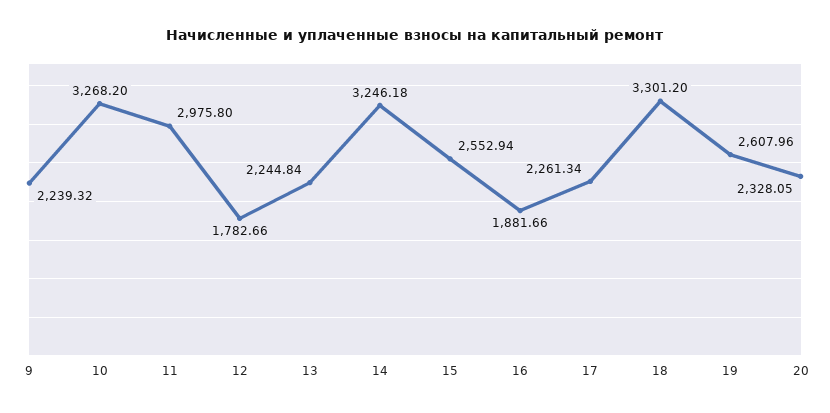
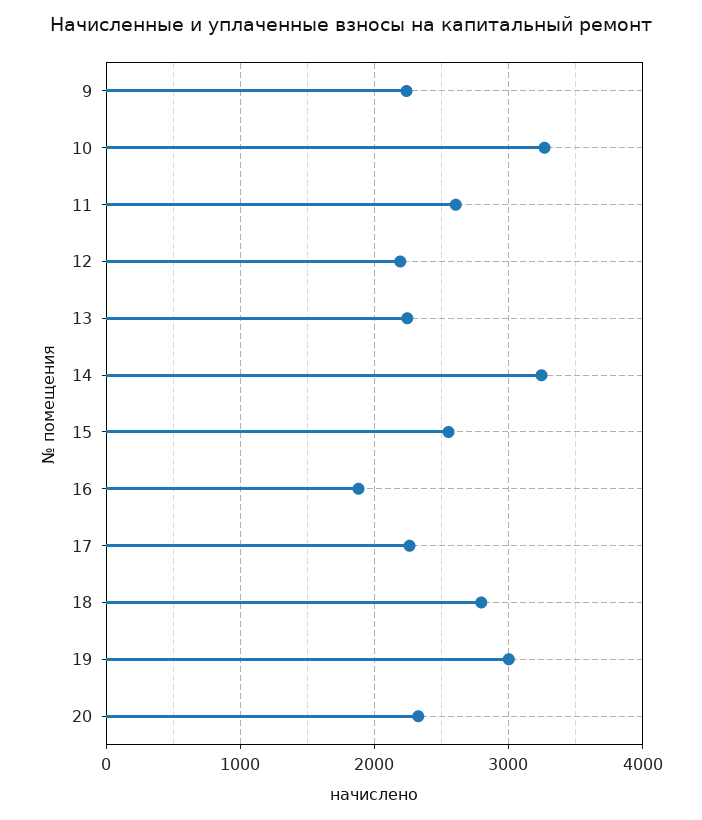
11: 2975.8 -> 2600
12: 1782.66 -> 2200
18: 3301.2 -> 2800
19: 2607.96 -> 3000

